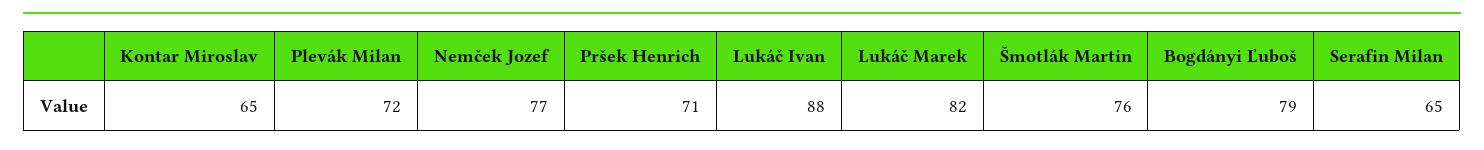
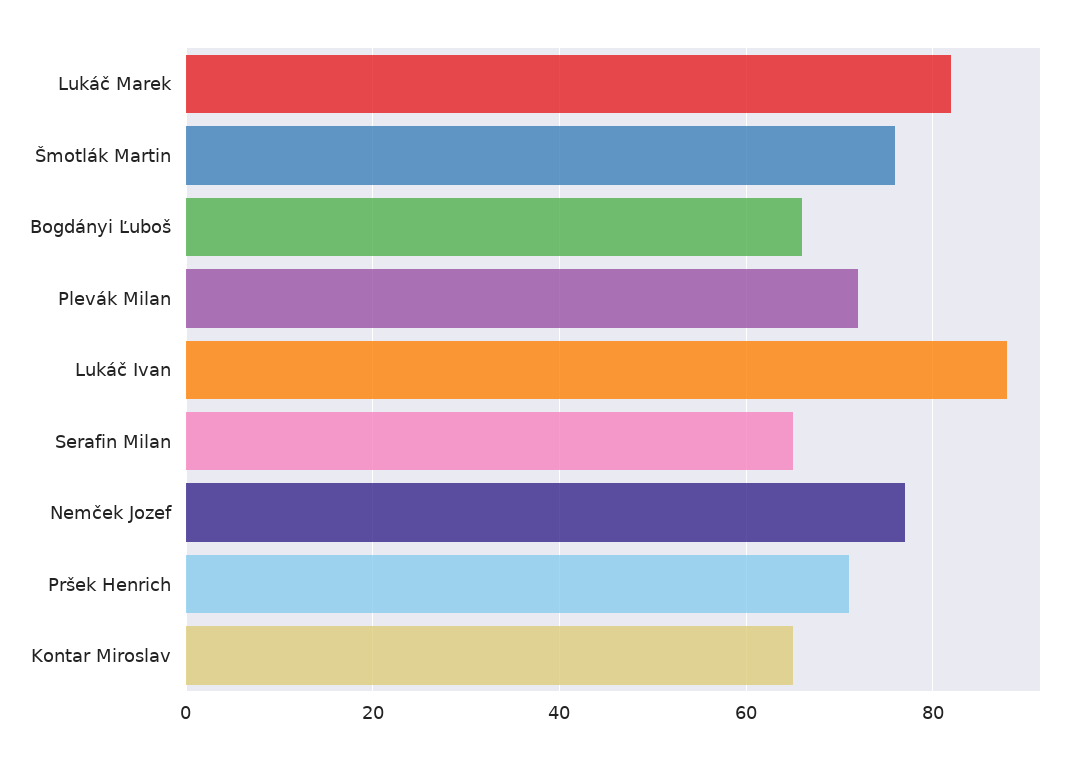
Bogdányi Ľuboš: 79 -> 65

